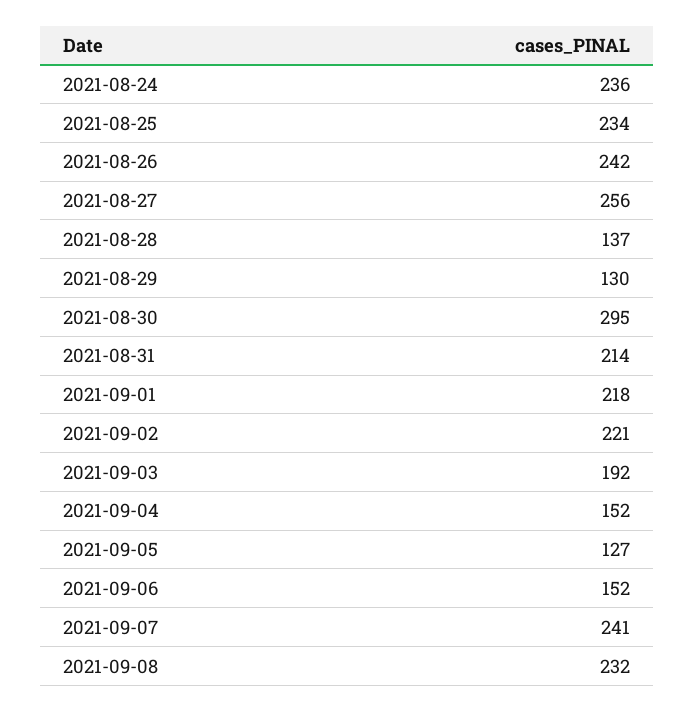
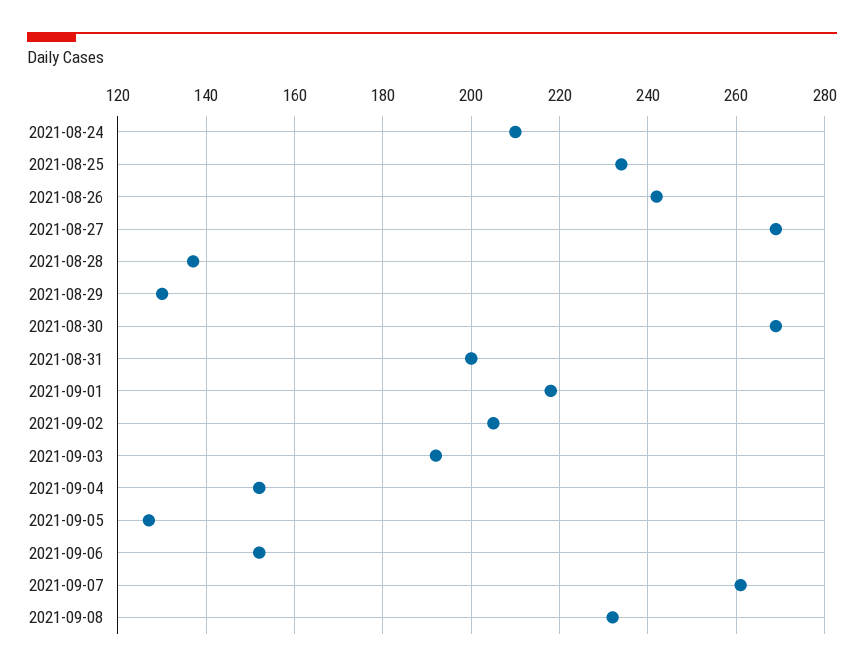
2021-08-24: 236 -> 210
2021-08-27: 256 -> 270
2021-08-30: 295 -> 270
2021-08-31: 214 -> 200
2021-09-02: 221 -> 205
2021-09-07: 241 -> 260

